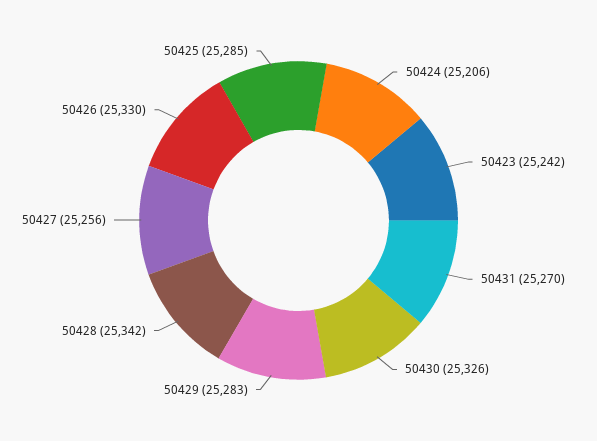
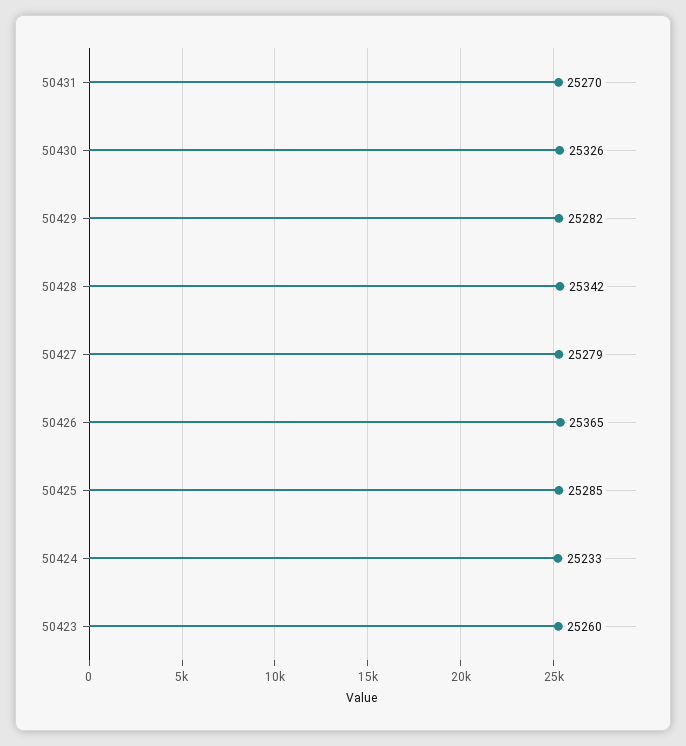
50424: 25206 -> 25233
50423: 25242 -> 25260
50429: 25283 -> 25282
50427: 25256 -> 25279
50426: 25330 -> 25365

